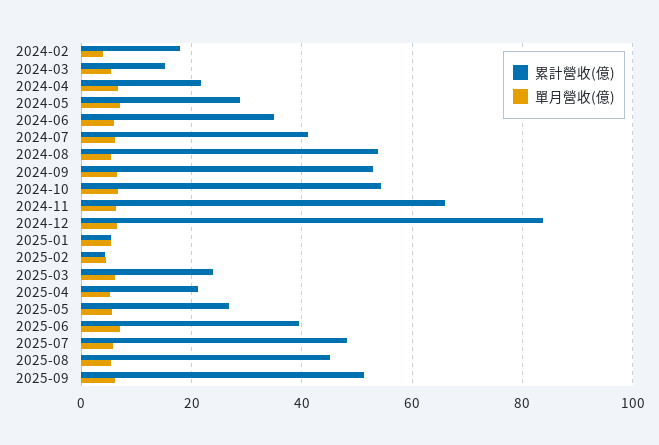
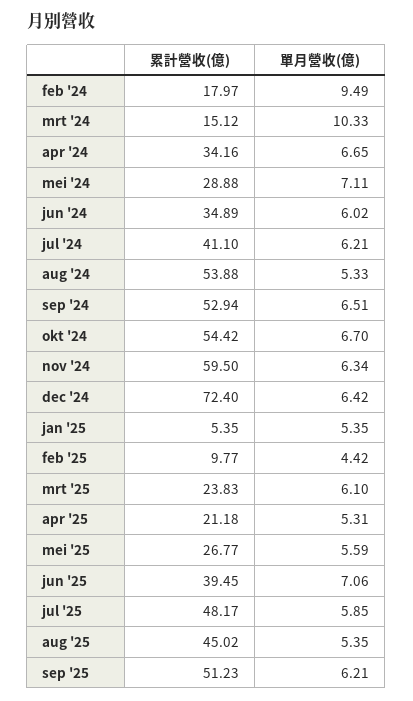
單月營收(億), 2024-02: 4 -> 9.49
單月營收(億), 2024-03: 6 -> 10.33
累計營收(億), 2024-04: 22 -> 34.16
累計營收(億), 2024-11: 66 -> 59.5
累計營收(億), 2024-12: 84 -> 72.4
累計營收(億), 2025-02: 4 -> 9.77

